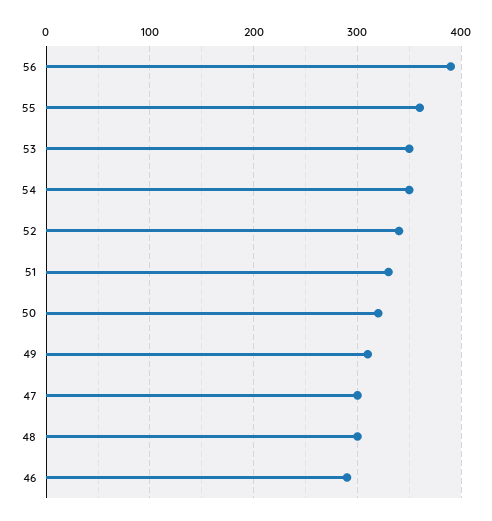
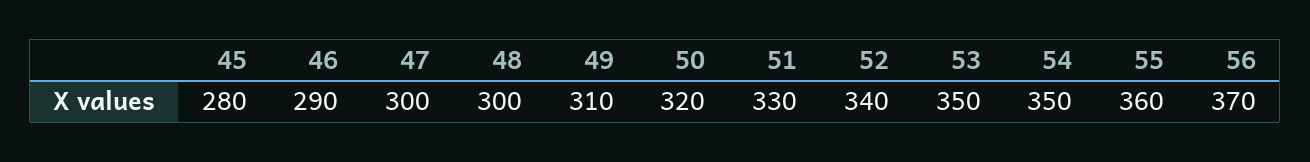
56: 390 -> 370
45: none -> 280

